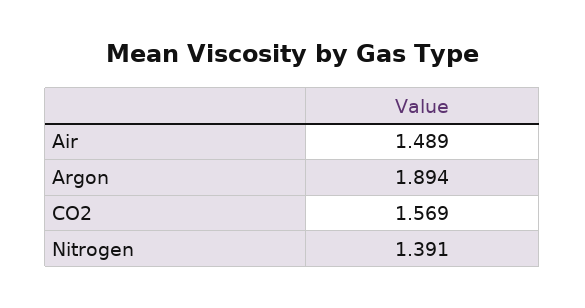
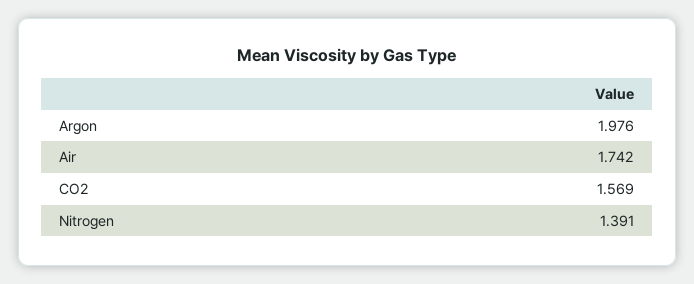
Air: 1.489 -> 1.742
Argon: 1.894 -> 1.976

